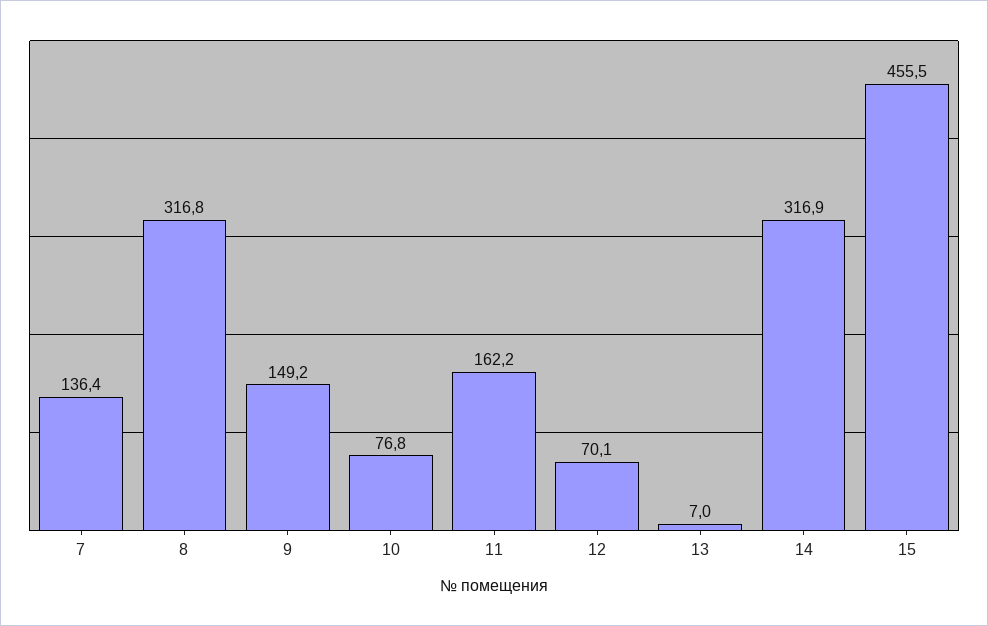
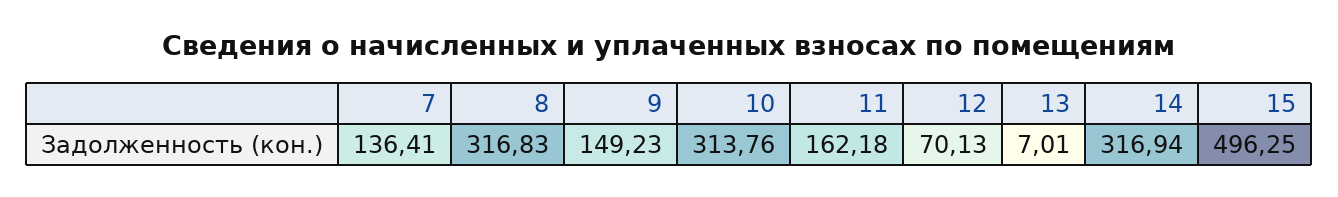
10: 76.8 -> 313.76
15: 455.5 -> 496.25

